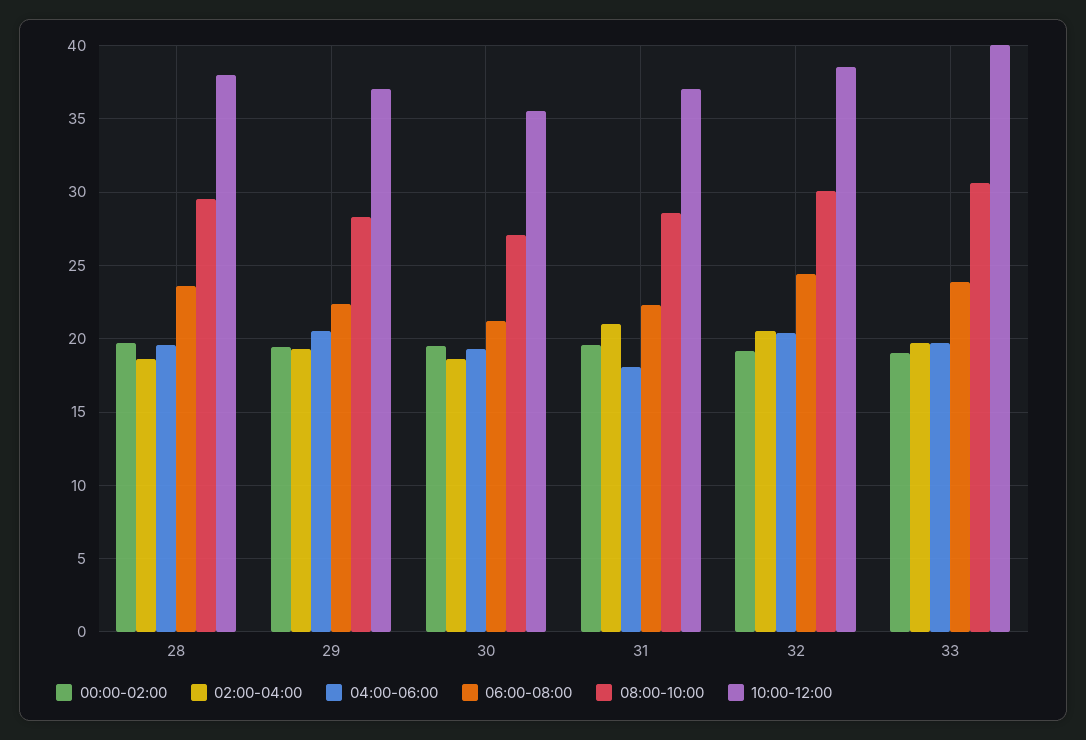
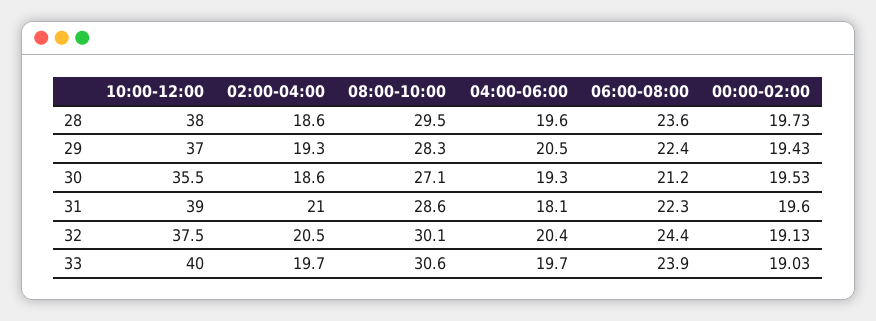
10:00-12:00, 31: 37 -> 39
10:00-12:00, 32: 38.5 -> 37.5

